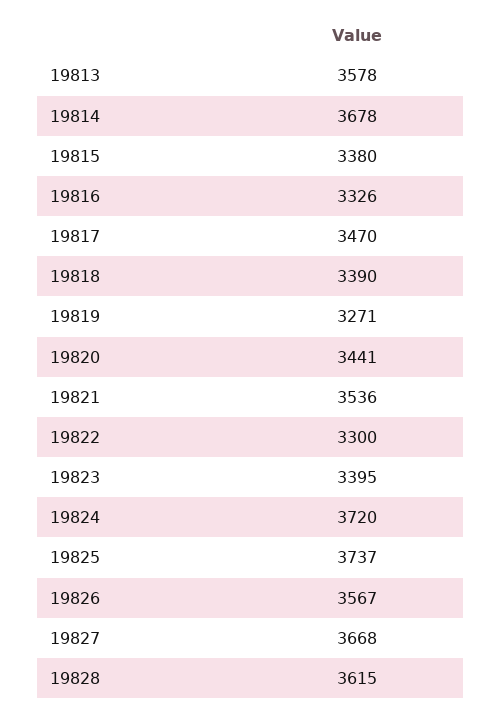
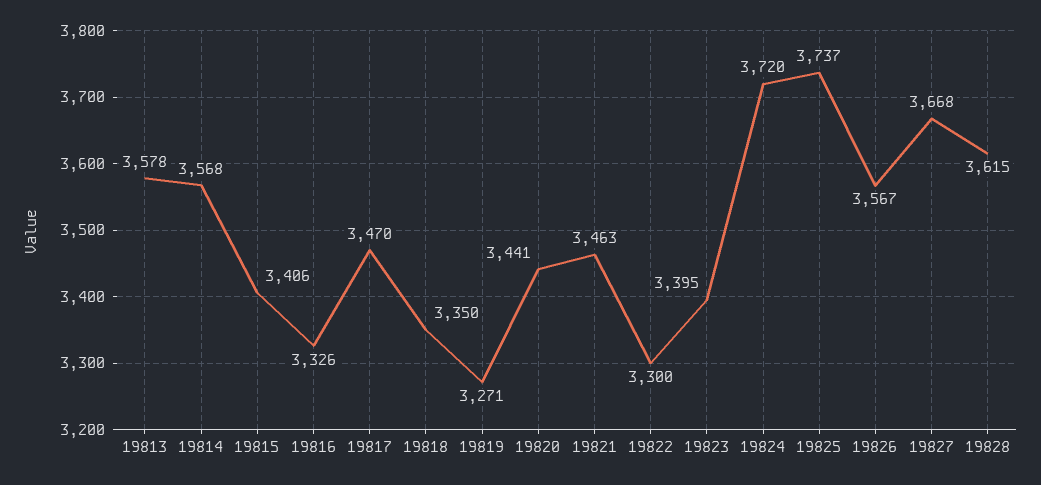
19814: 3678 -> 3568
19815: 3380 -> 3406
19818: 3390 -> 3350
19821: 3536 -> 3463

